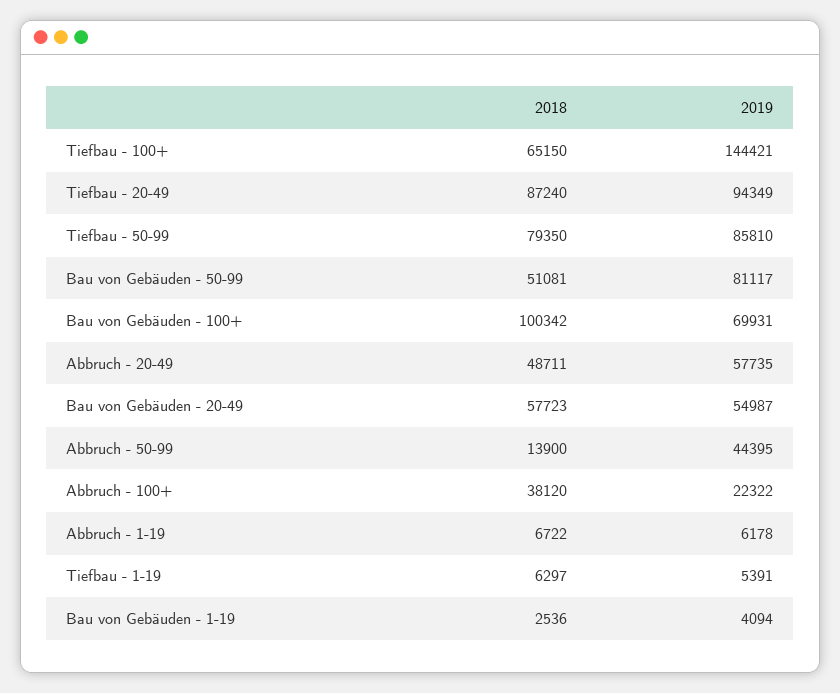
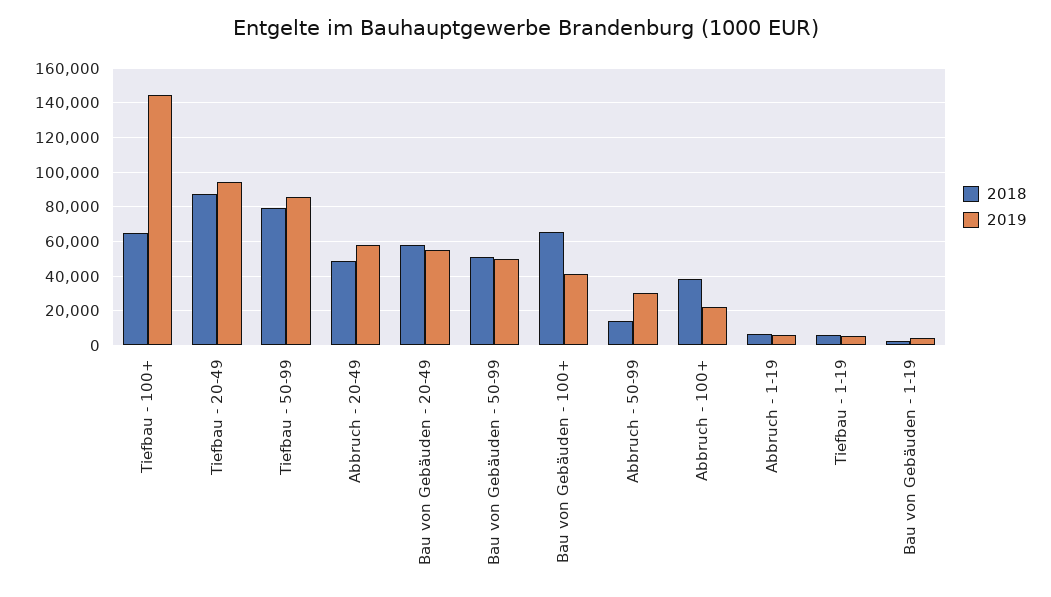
2019, Bau von Gebäuden - 50-99: 81117 -> 50000
2018, Bau von Gebäuden - 100+: 100342 -> 65000
2019, Bau von Gebäuden - 100+: 69931 -> 40000
2019, Abbruch - 50-99: 44395 -> 30000

